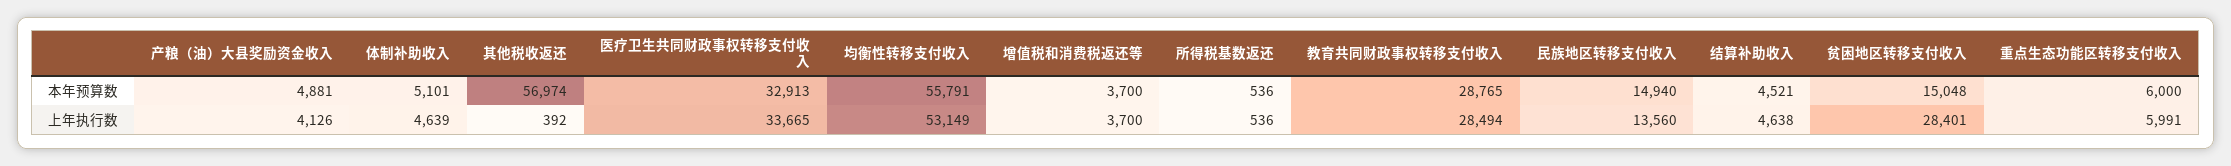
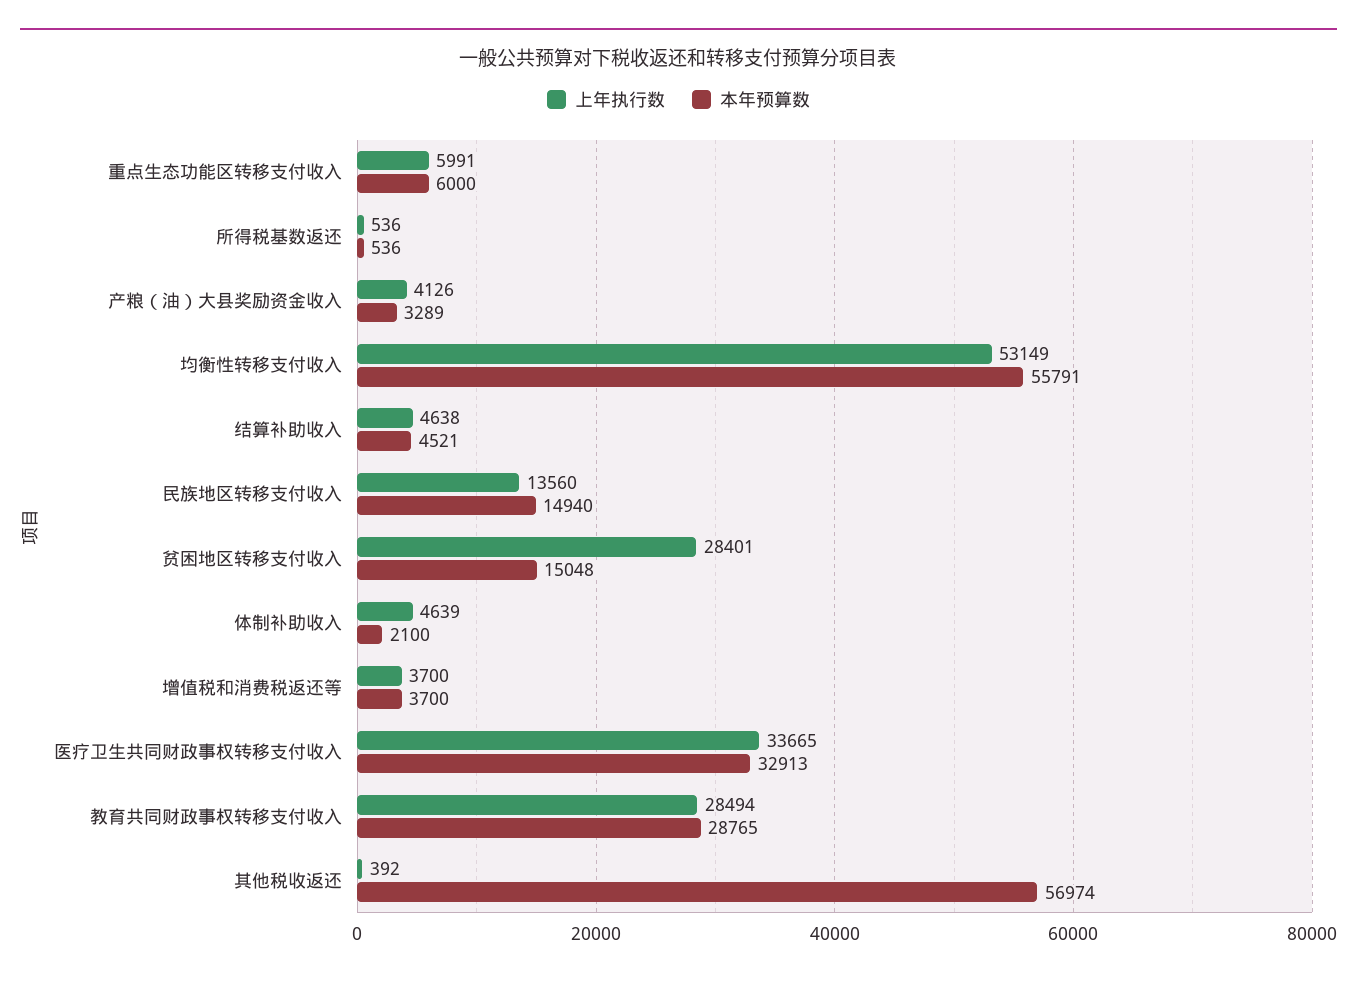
本年预算数, 产粮（油）大县奖励资金收入: 4881 -> 3289
本年预算数, 体制补助收入: 5101 -> 2100

